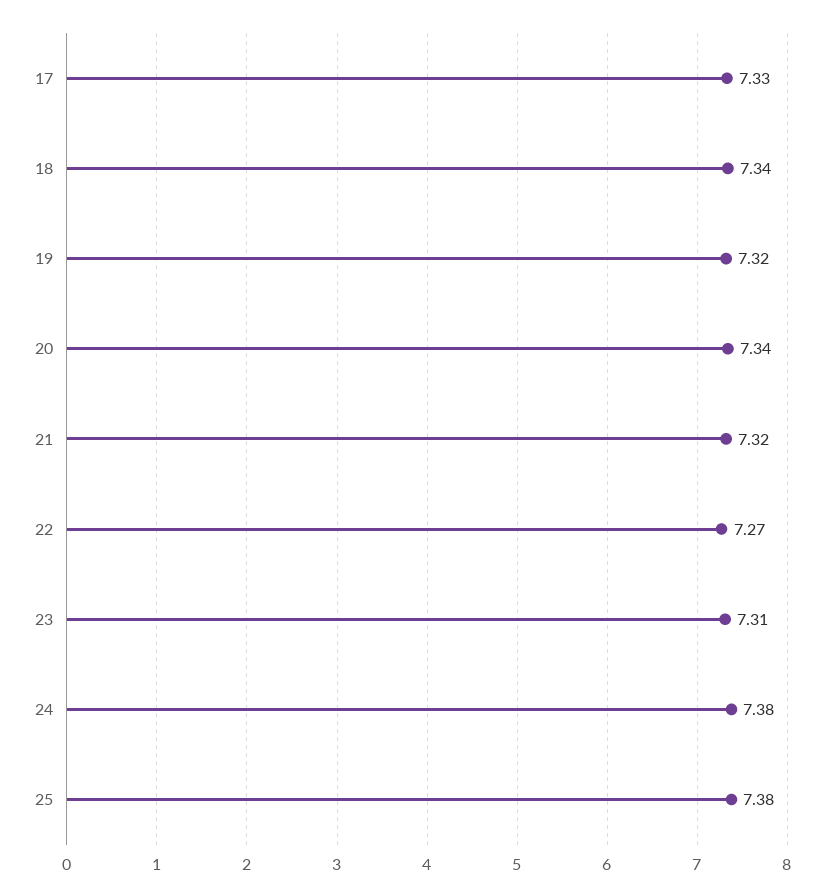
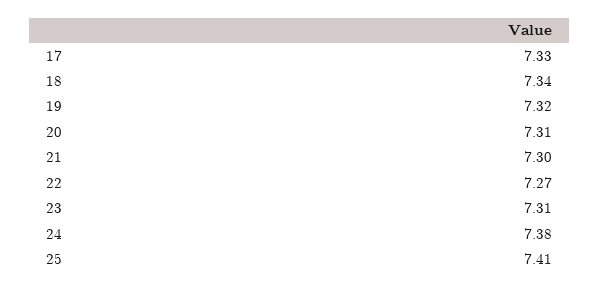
20: 7.34 -> 7.31
21: 7.32 -> 7.3
25: 7.38 -> 7.41

